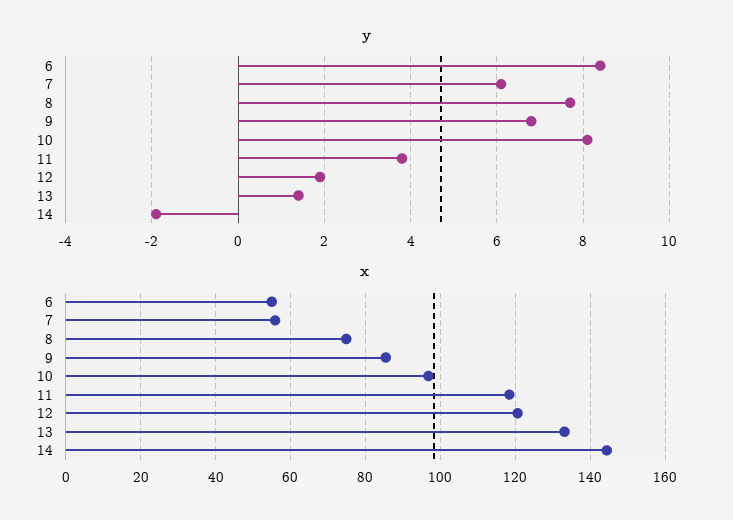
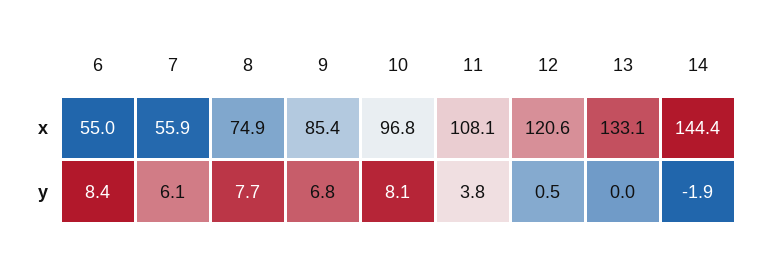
y, 12: 2 -> 0.5
y, 13: 1.5 -> 0
x, 11: 118 -> 108.1

